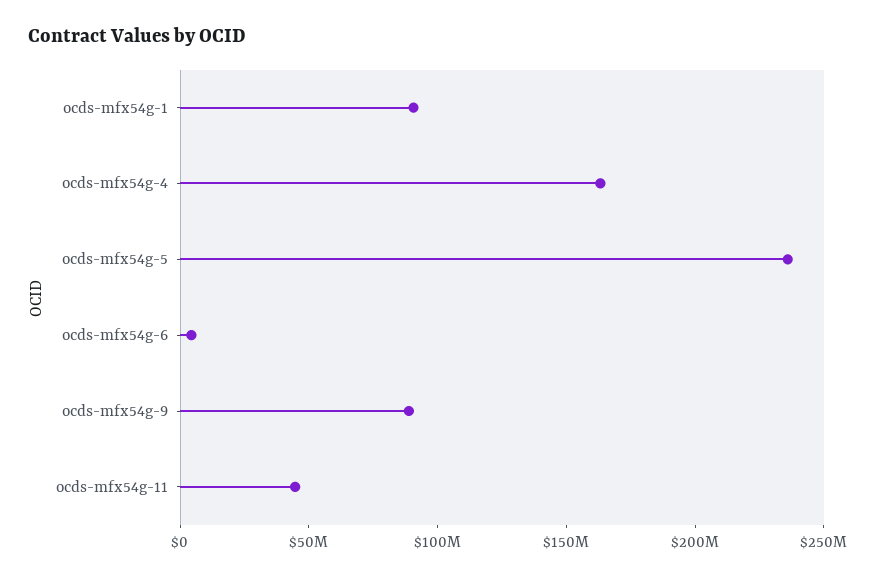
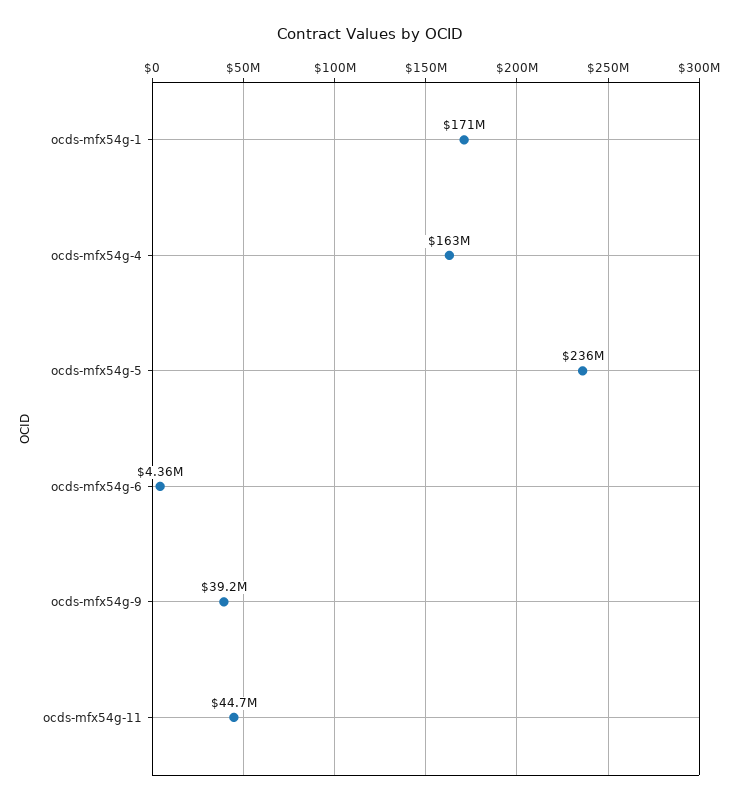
ocds-mfx54g-1: 90000000 -> 171000000
ocds-mfx54g-9: 90000000 -> 39200000

